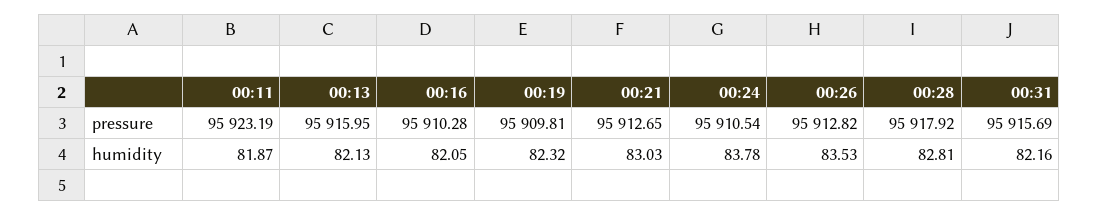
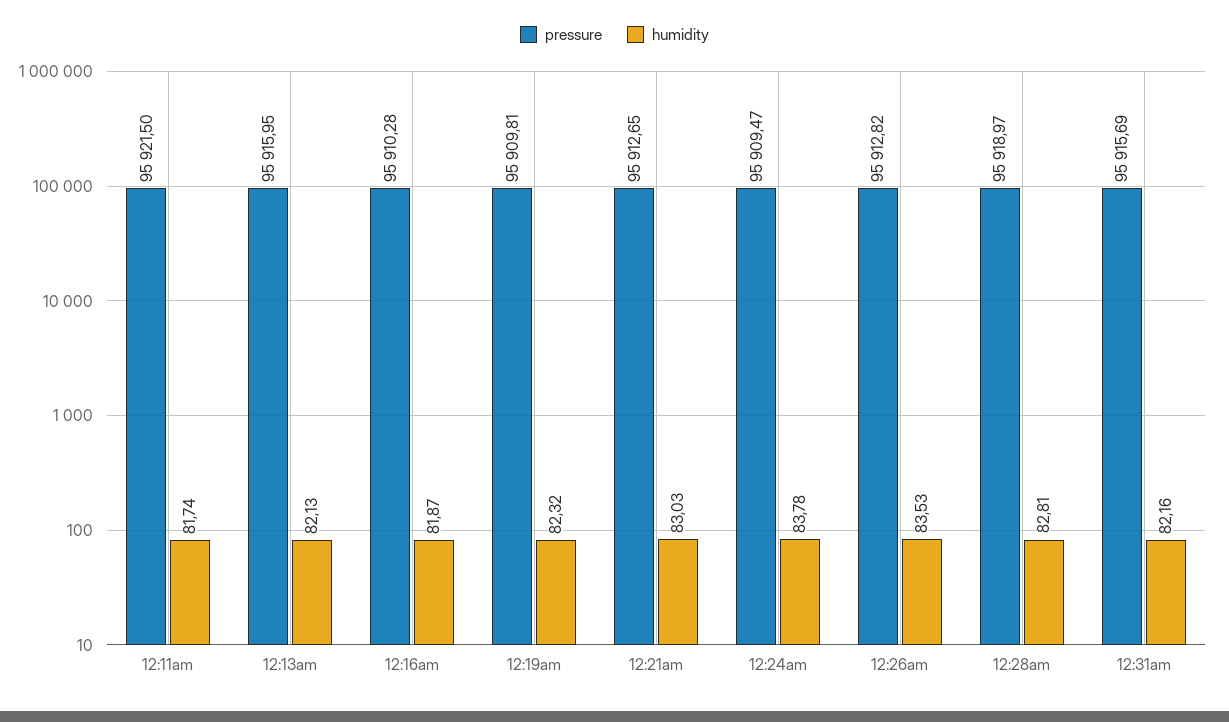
pressure, 00:11: 95923.19 -> 95921.5
pressure, 00:24: 95910.54 -> 95909.47
pressure, 00:28: 95917.92 -> 95918.97
humidity, 00:11: 81.87 -> 81.74
humidity, 00:16: 82.05 -> 81.87

